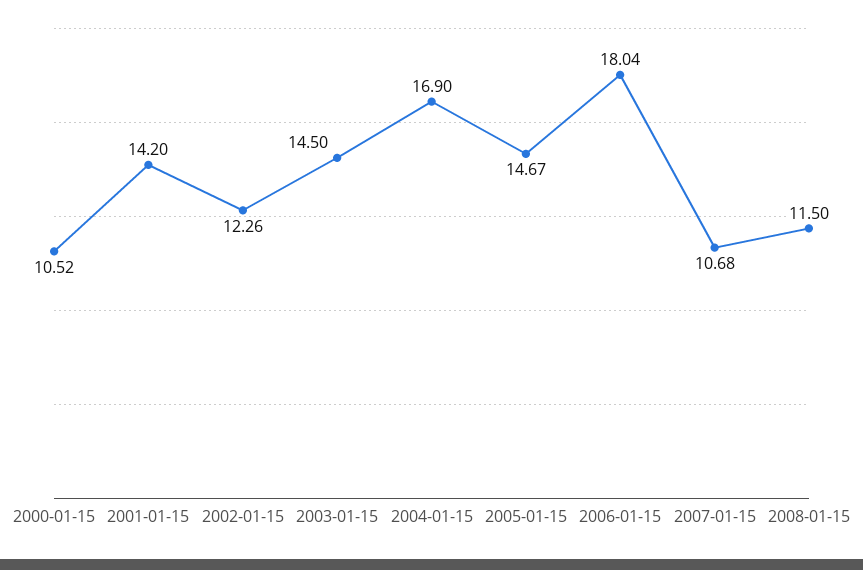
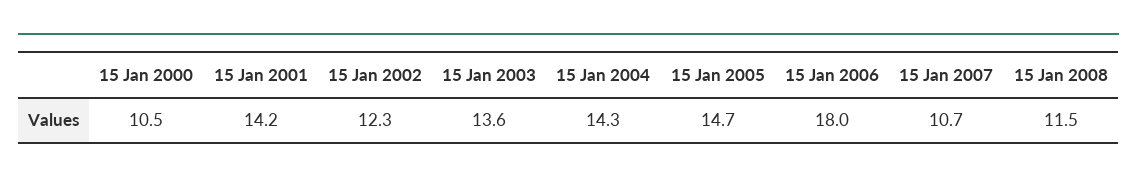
2003-01-15: 14.5 -> 13.6
2004-01-15: 16.9 -> 14.3

